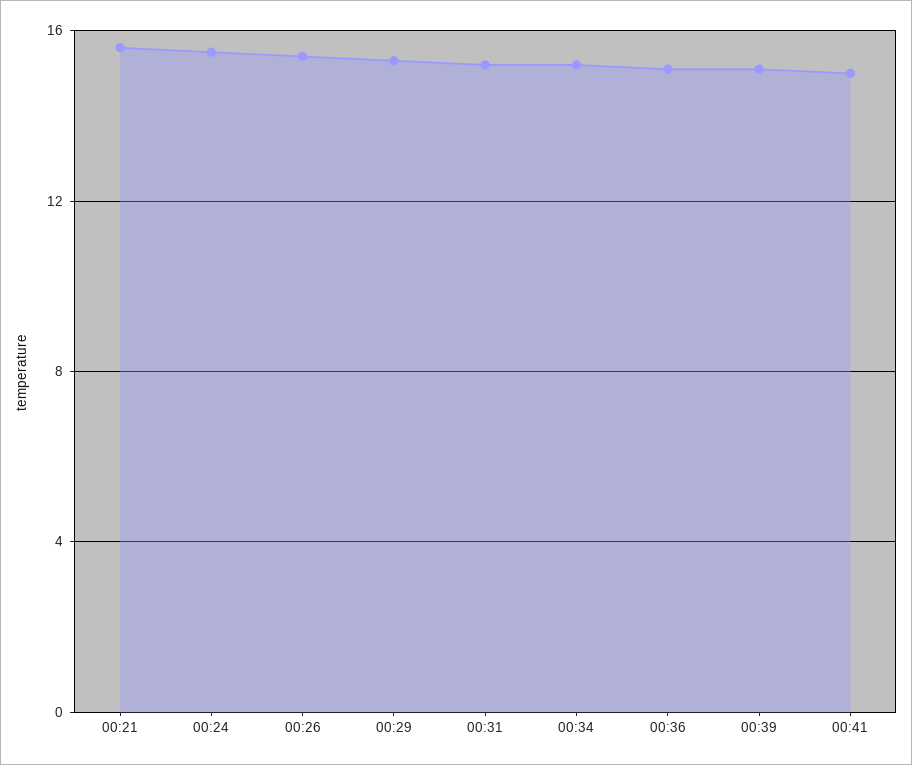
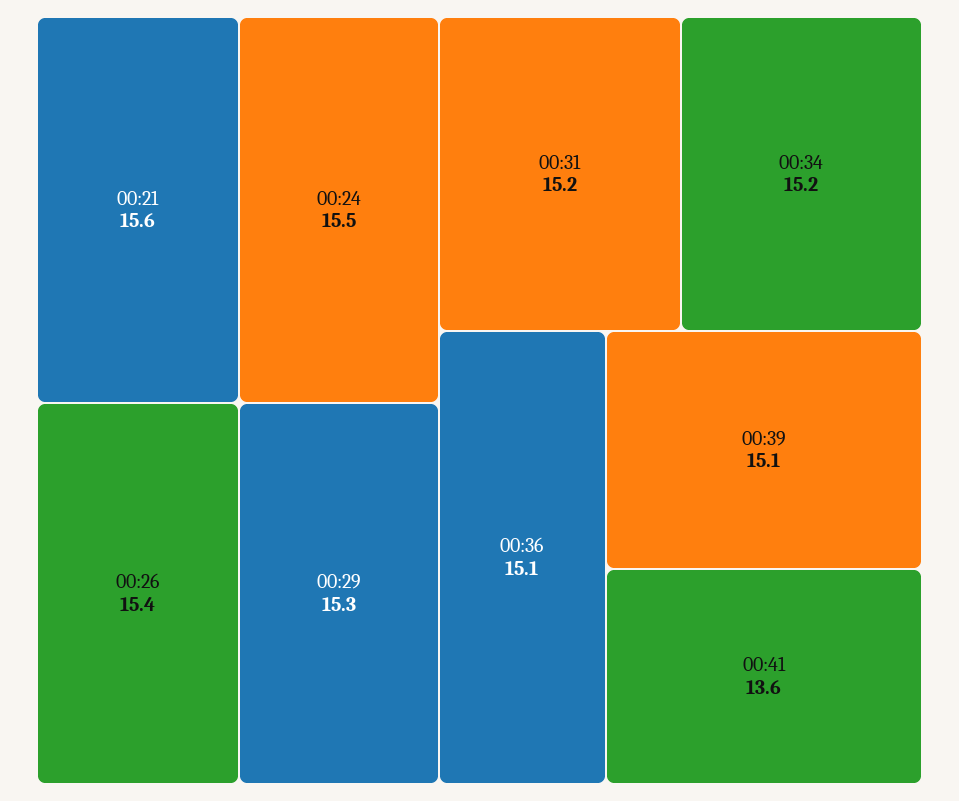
00:41: 15 -> 13.6

